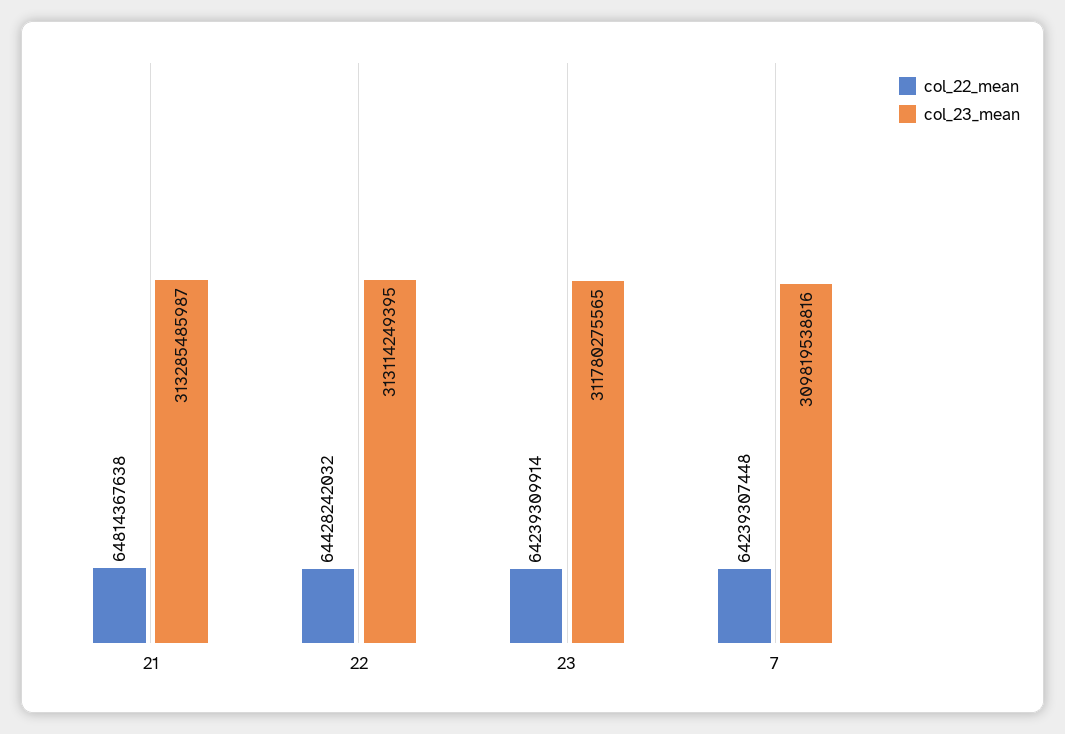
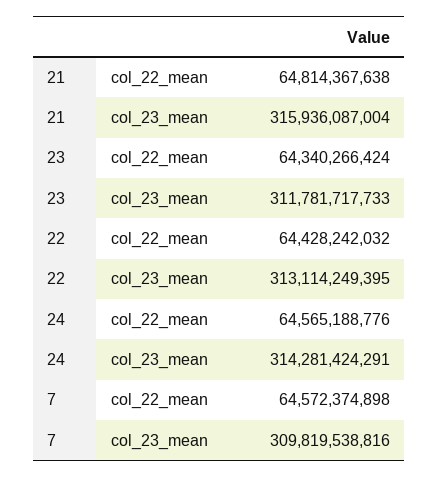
col_23_mean, 21: 313285485987 -> 315936087004
col_22_mean, 23: 64239309914 -> 64340266424
col_23_mean, 23: 311780275565 -> 311781717733
col_22_mean, 7: 64239307448 -> 64572374898
col_22_mean, 24: none -> 64565188776
col_23_mean, 24: none -> 314281424291

